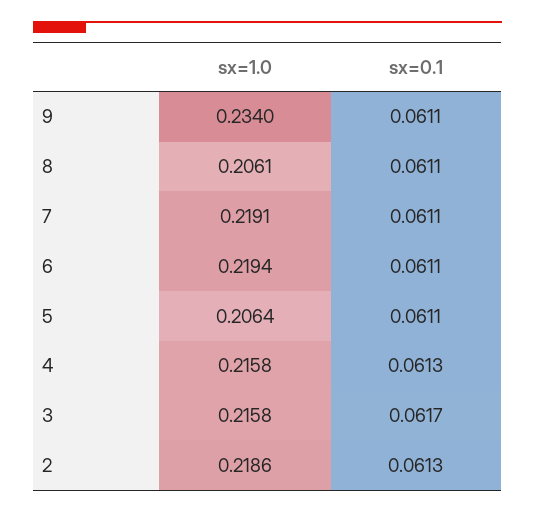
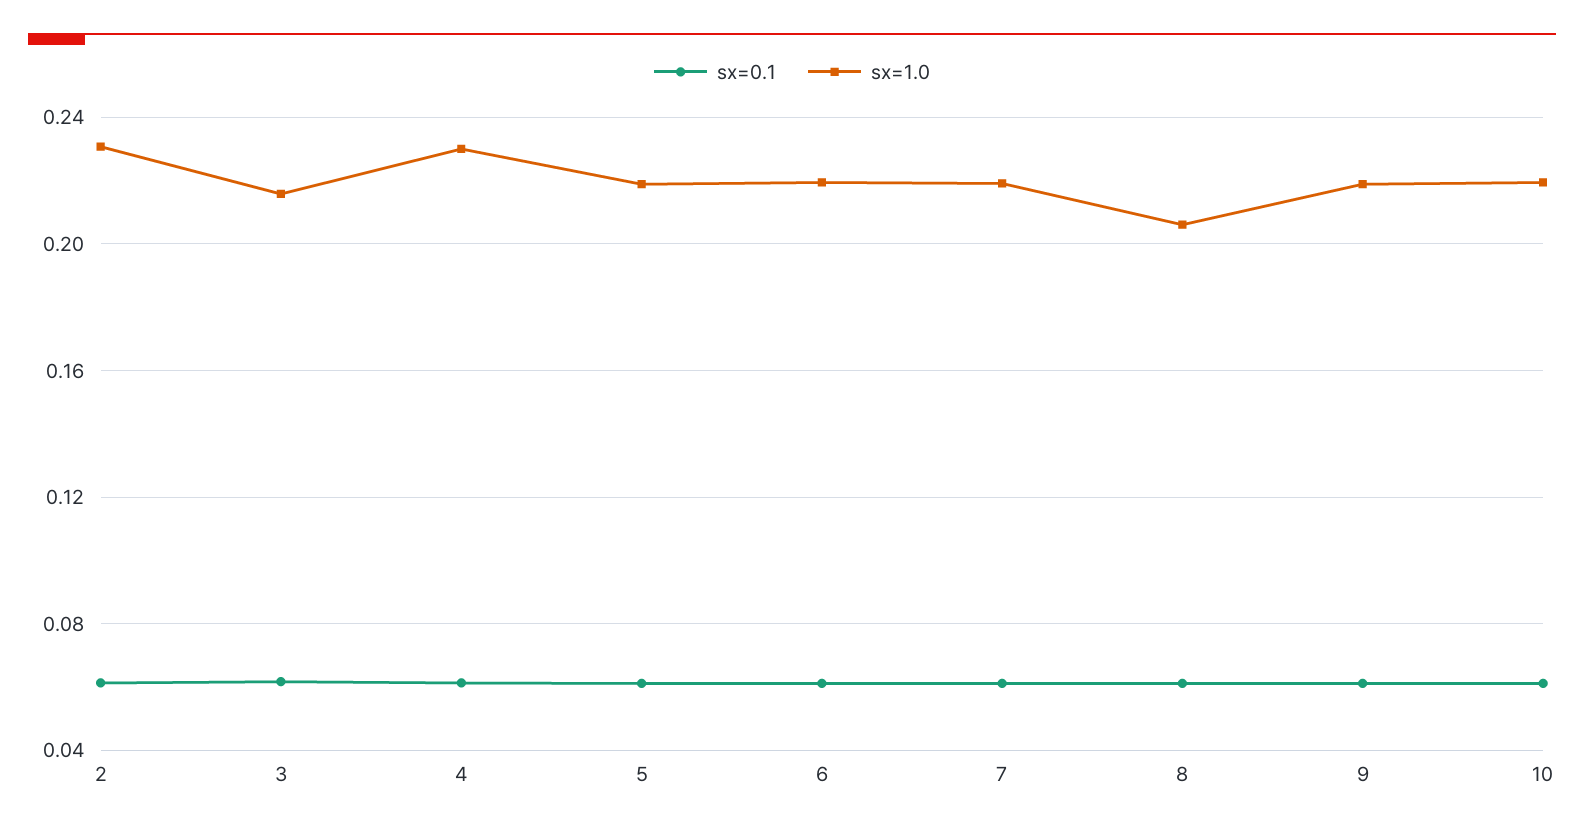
sx=1.0, 9: 0.234 -> 0.22
sx=1.0, 5: 0.2064 -> 0.22
sx=1.0, 4: 0.2158 -> 0.23
sx=1.0, 2: 0.2186 -> 0.23
sx=0.1, 10: none -> 0.06
sx=1.0, 10: none -> 0.22

